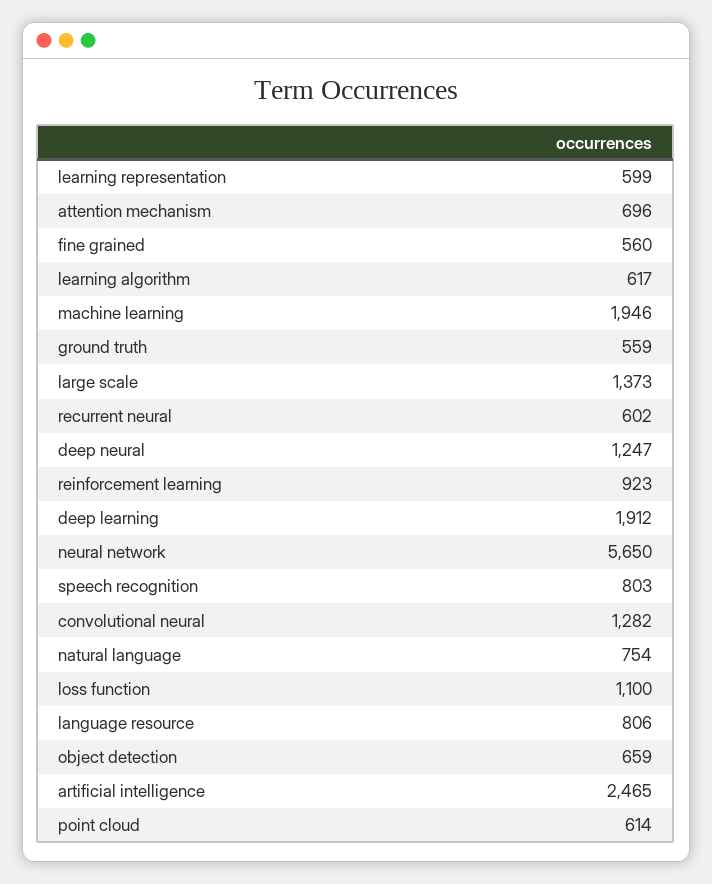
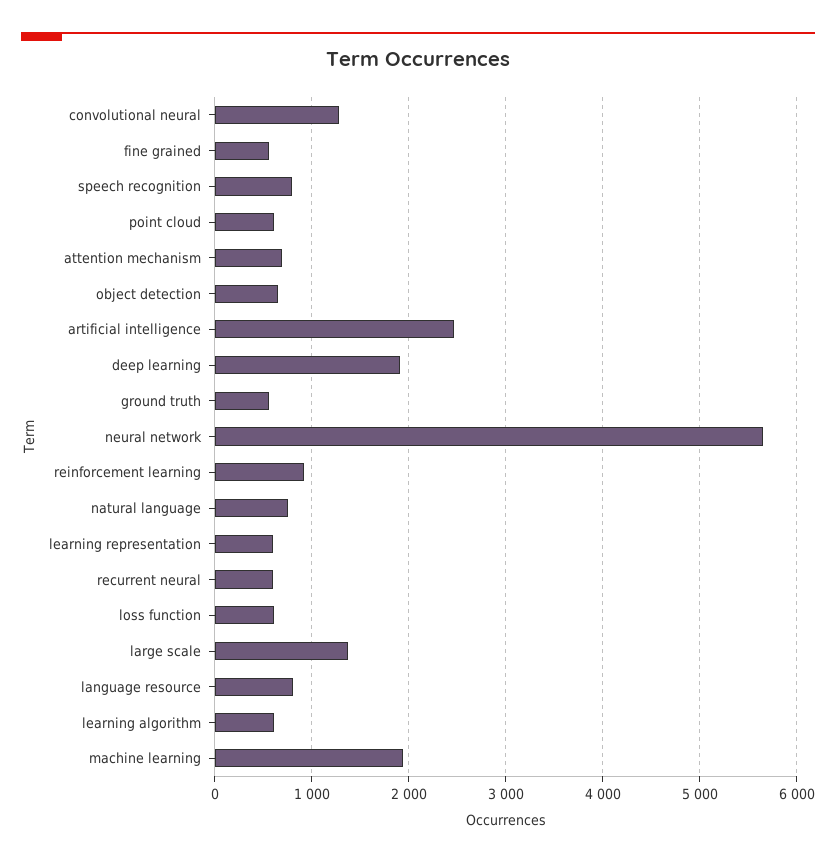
deep neural: 1247 -> none
loss function: 1100 -> 600

